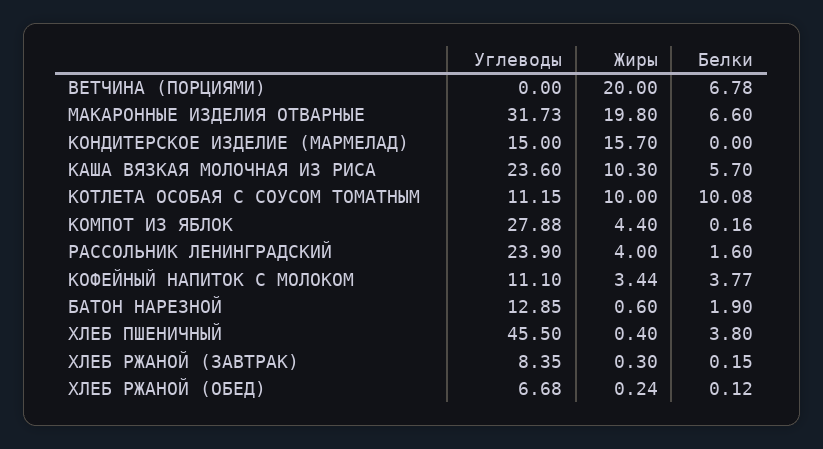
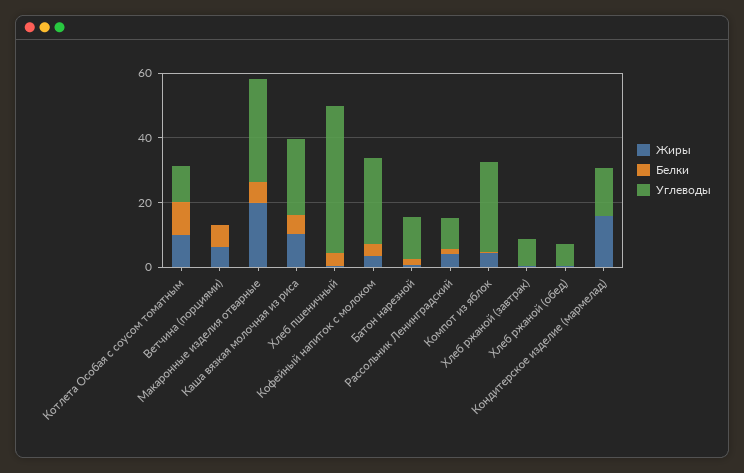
Жиры, ВЕТЧИНА (ПОРЦИЯМИ): 20 -> 5
Углеводы, РАССОЛЬНИК ЛЕНИНГРАДСКИЙ: 23.9 -> 10
Углеводы, КОФЕЙНЫЙ НАПИТОК С МОЛОКОМ: 11.1 -> 25

